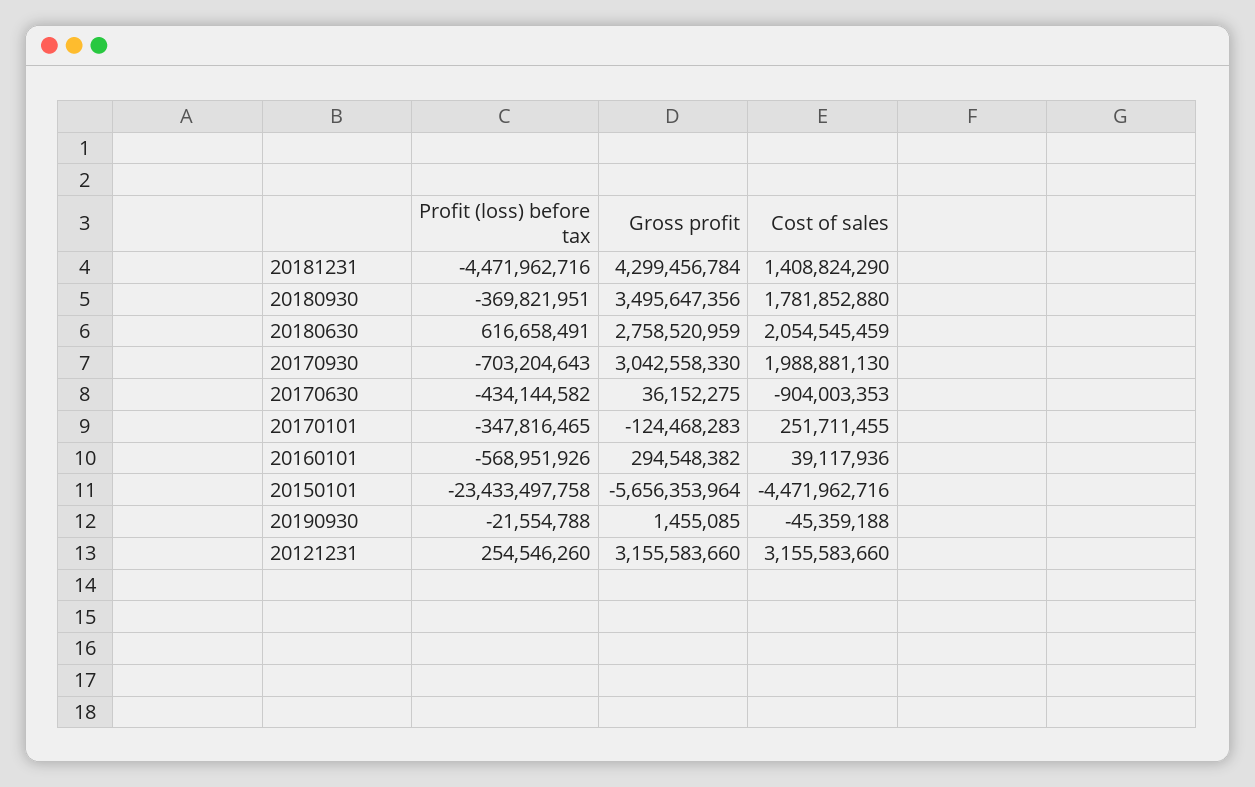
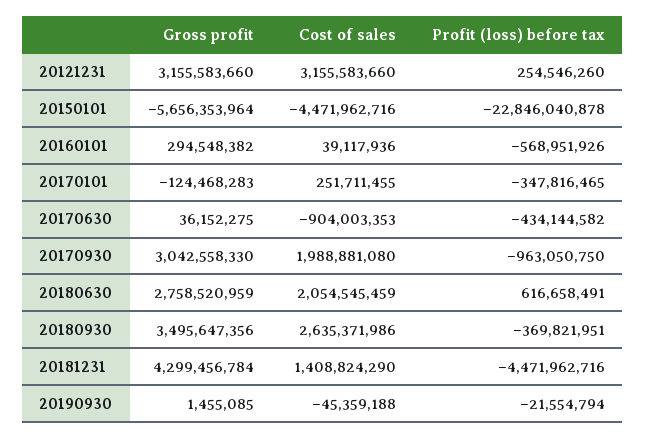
Cost of sales, 20180930: 1781852880 -> 2635371986
Profit (loss) before tax, 20170930: -703204643 -> -963050750
Cost of sales, 20170930: 1988881130 -> 1988881080
Profit (loss) before tax, 20150101: -23433497758 -> -22846040878
Profit (loss) before tax, 20190930: -21554788 -> -21554794

